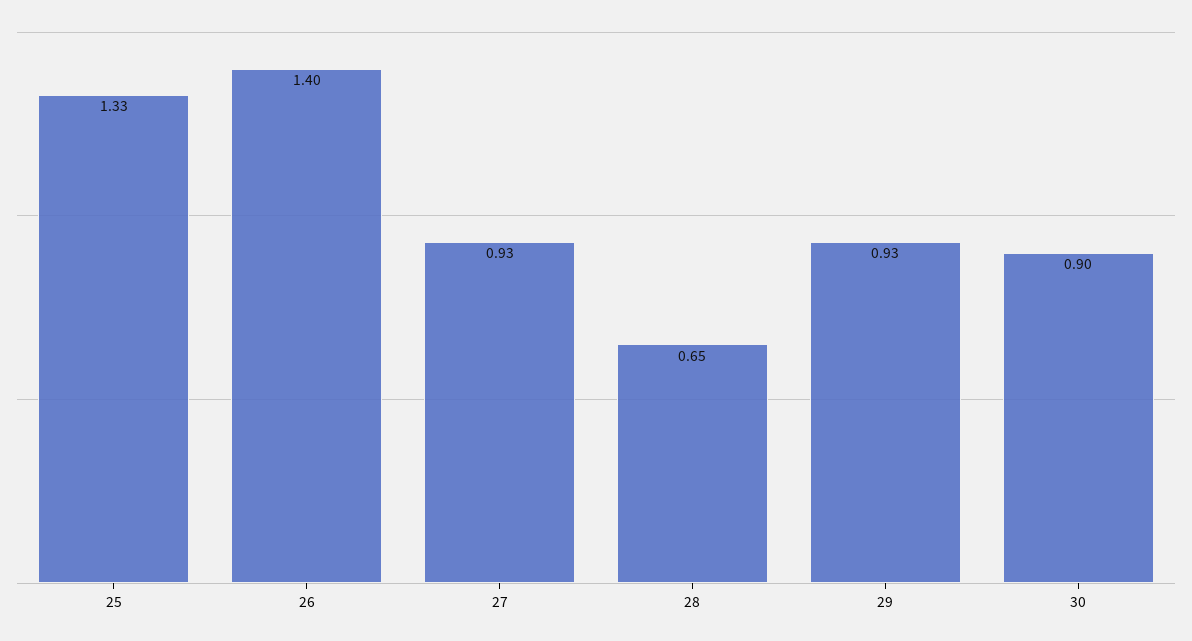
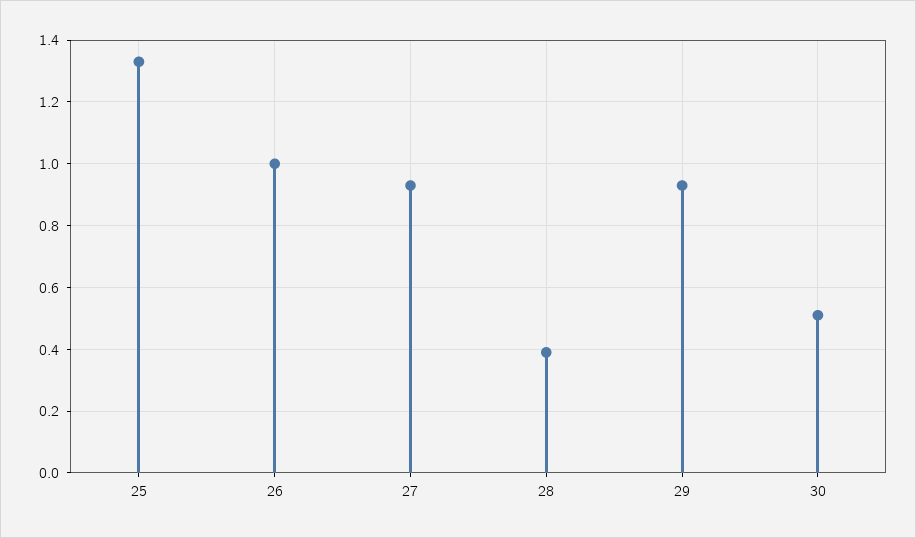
26: 1.4 -> 1
28: 0.65 -> 0.4
30: 0.9 -> 0.5

